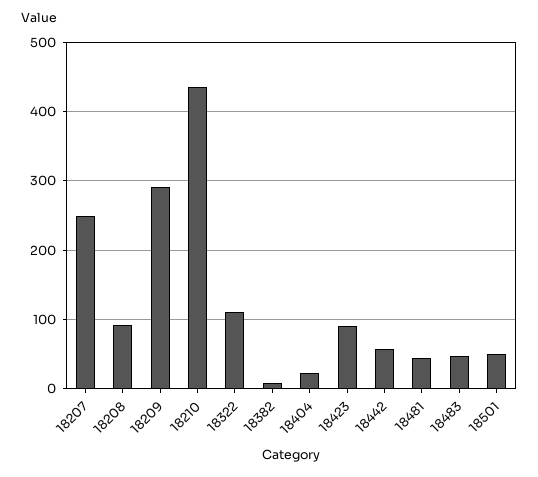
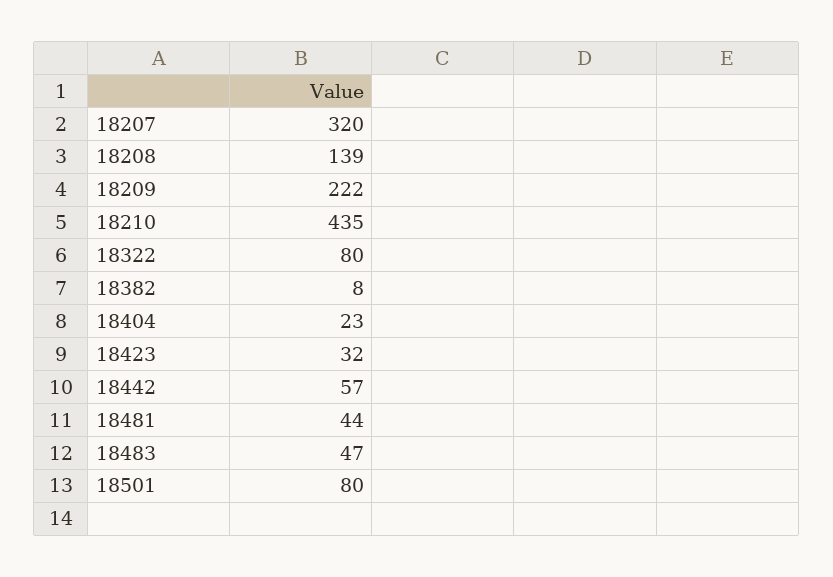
18207: 250 -> 320
18208: 90 -> 139
18209: 290 -> 222
18322: 110 -> 80
18423: 90 -> 32
18501: 50 -> 80

